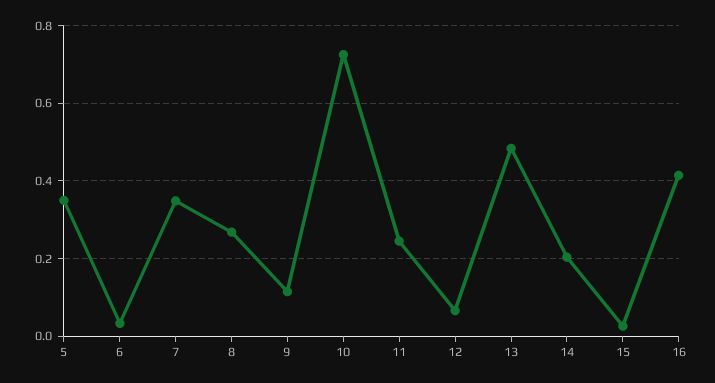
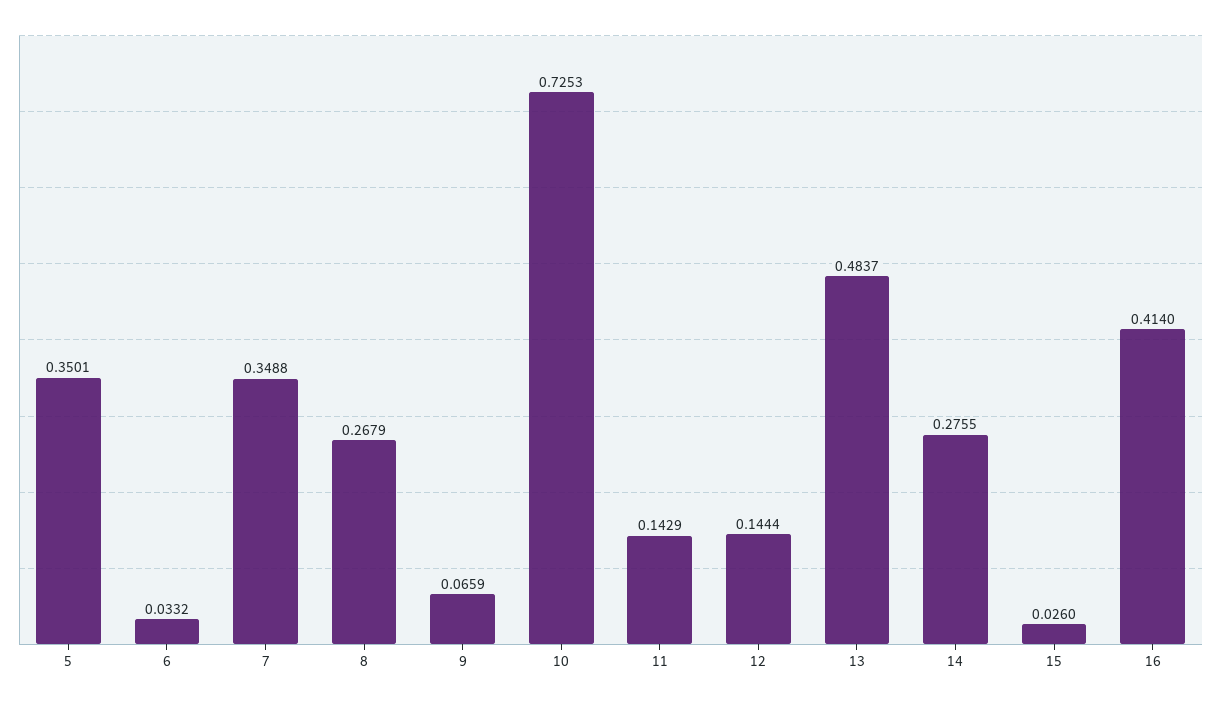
9: 0.12 -> 0.0659
11: 0.24 -> 0.1429
12: 0.06 -> 0.1444
14: 0.2 -> 0.2755

